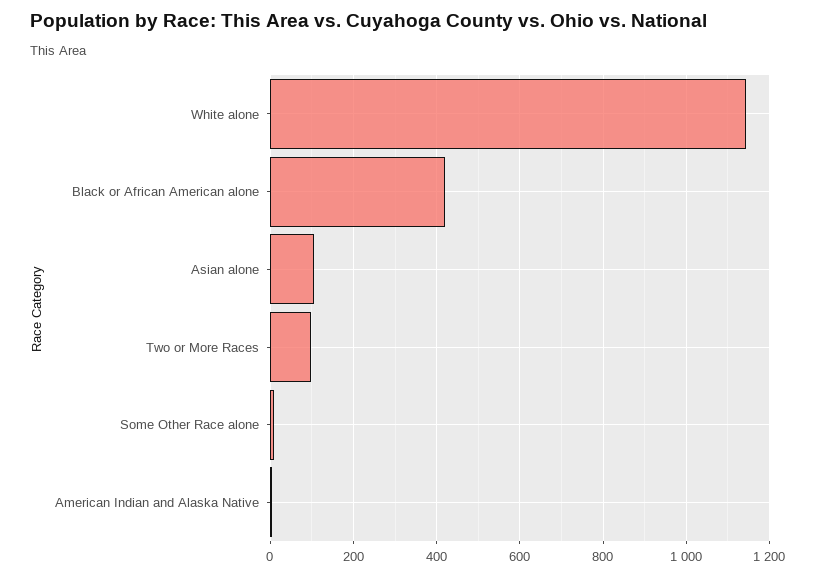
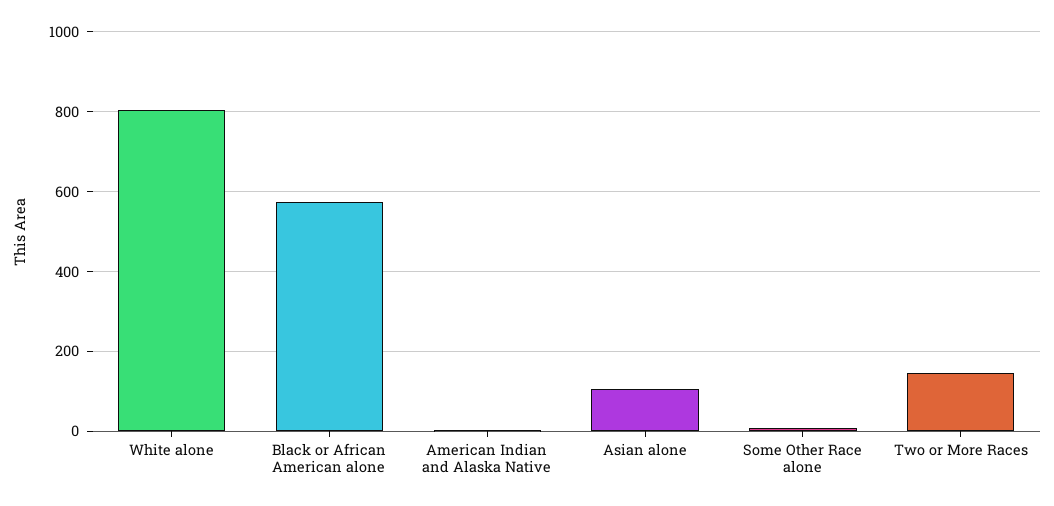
White alone: 1140 -> 800
Black or African American alone: 420 -> 580
Two or More Races: 100 -> 140

